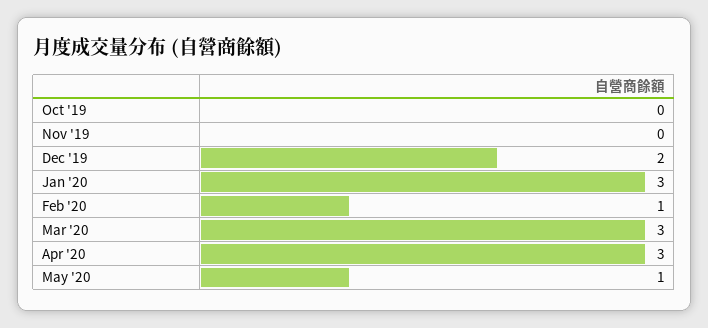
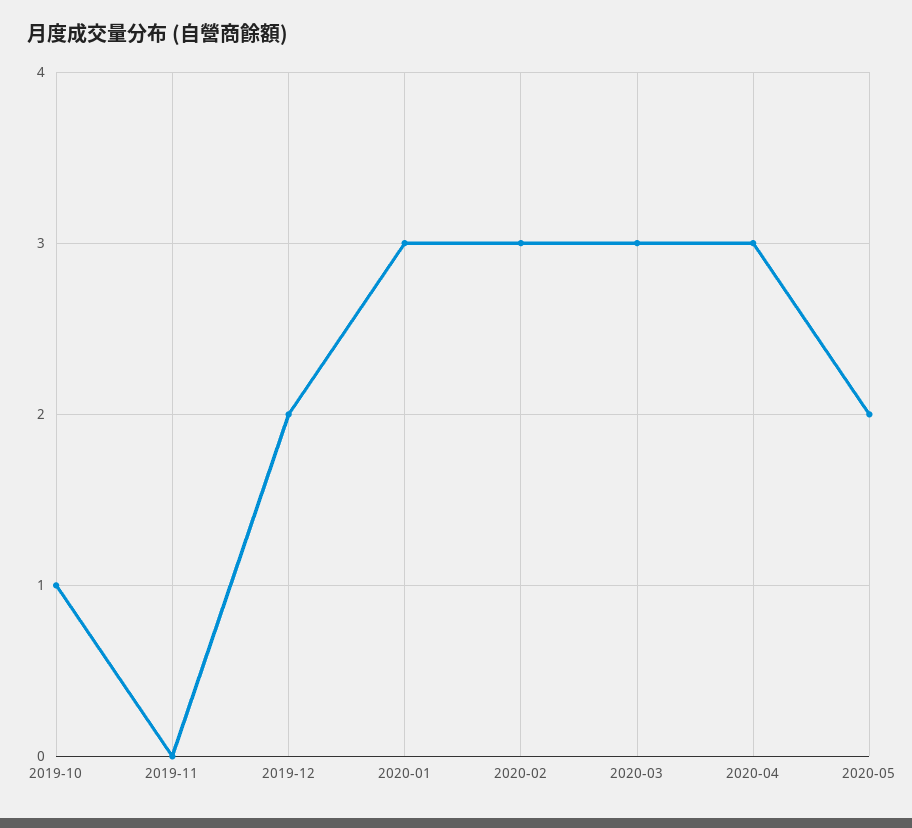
Oct '19: 0 -> 1
Feb '20: 1 -> 3
May '20: 1 -> 2

